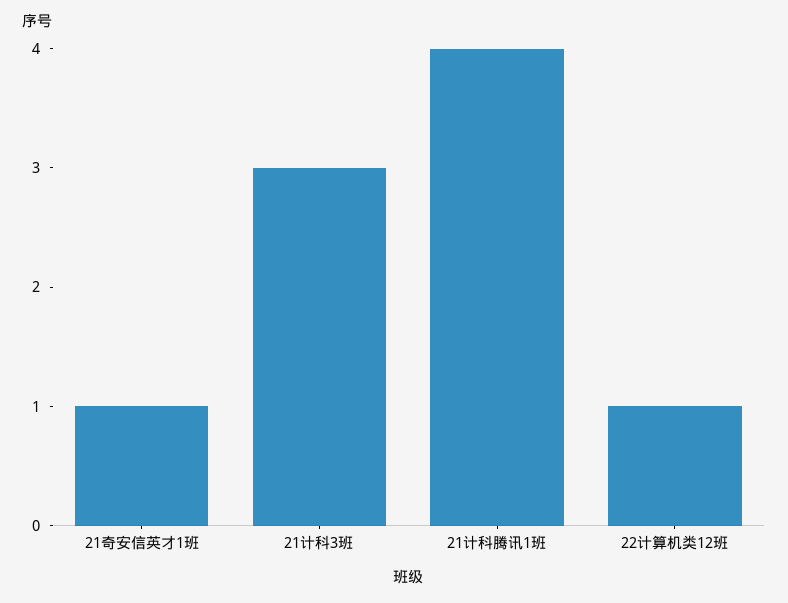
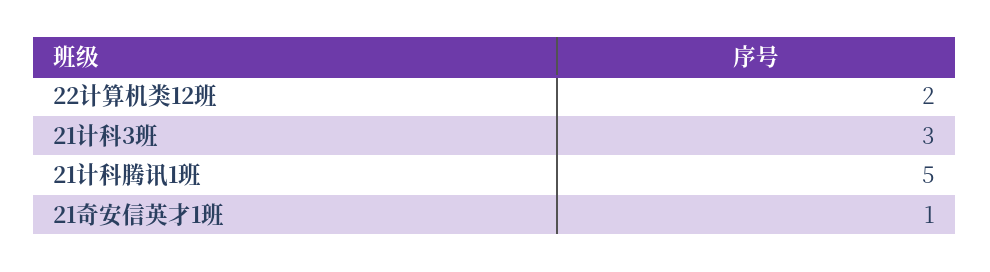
21计科腾讯1班: 4 -> 5
22计算机类12班: 1 -> 2

